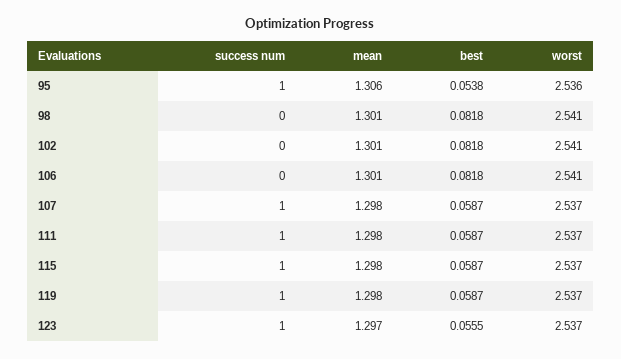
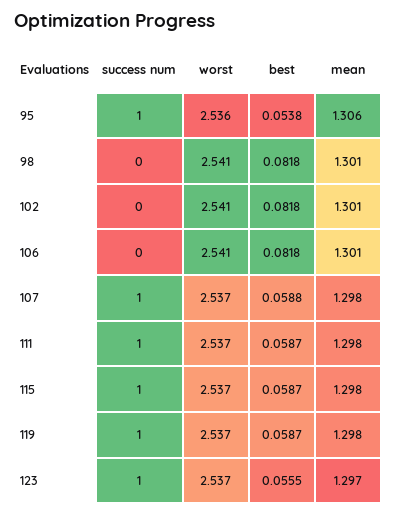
best, 107: 0.0587 -> 0.0588

